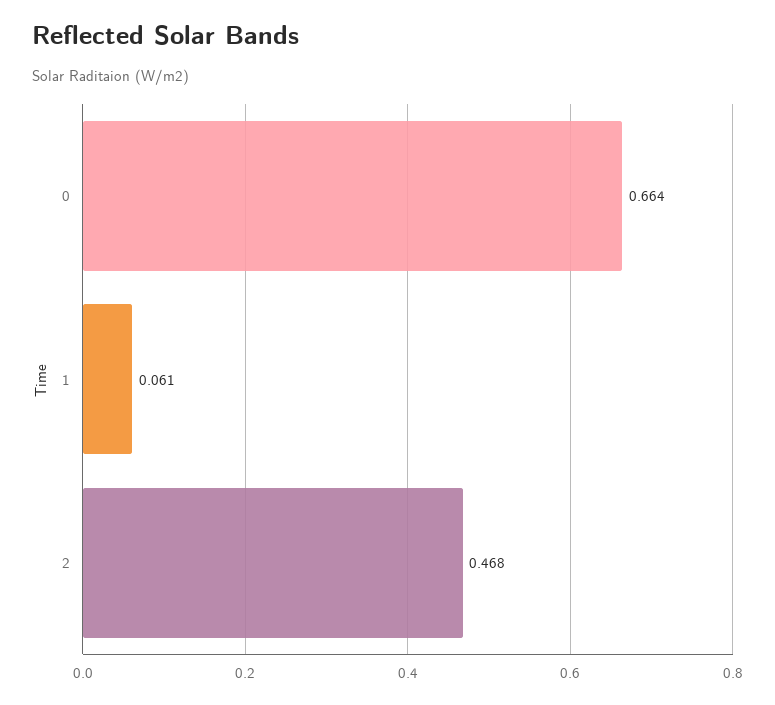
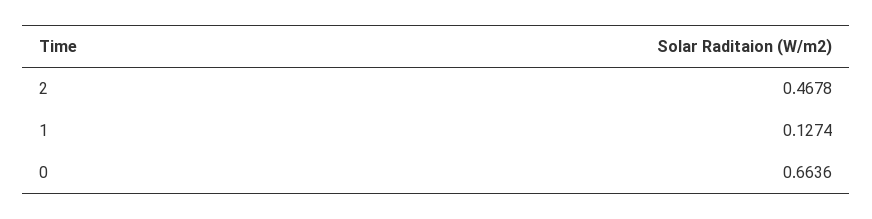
1: 0.061 -> 0.1274

